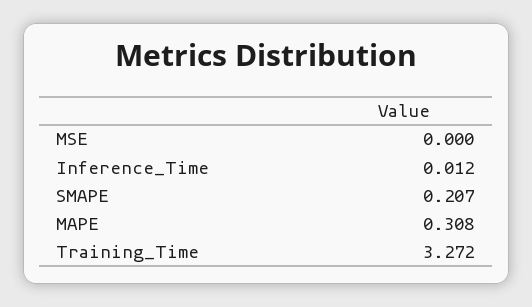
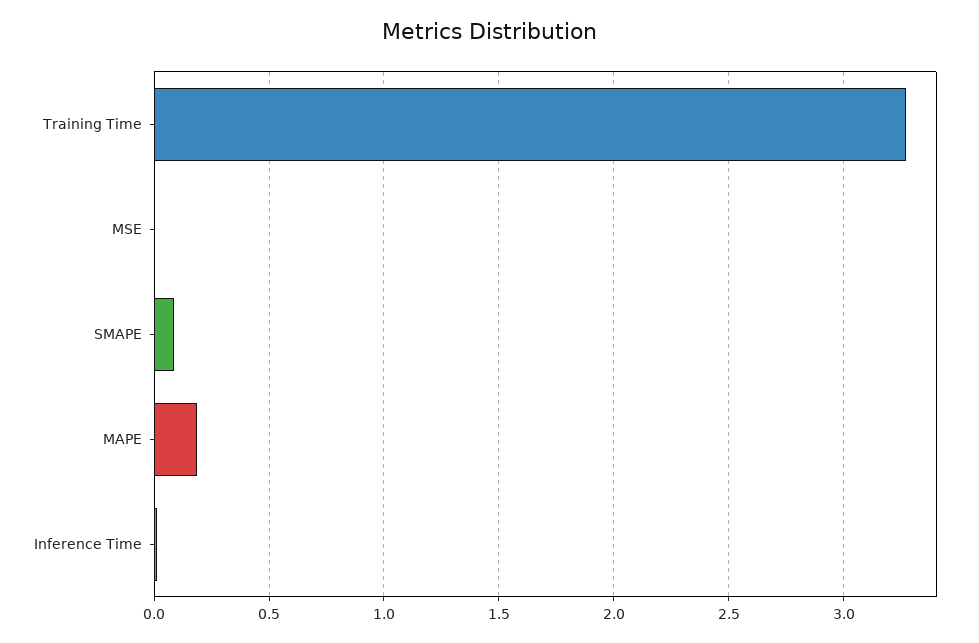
SMAPE: 0.207 -> 0.1
MAPE: 0.308 -> 0.2

